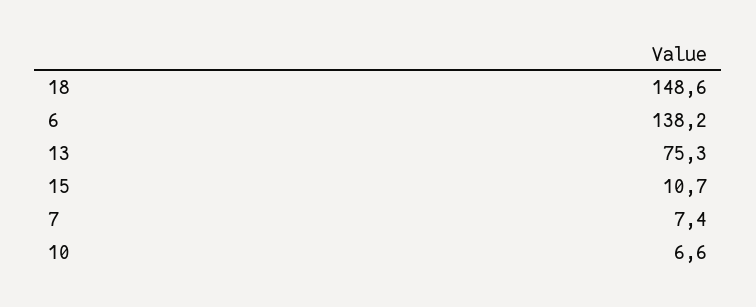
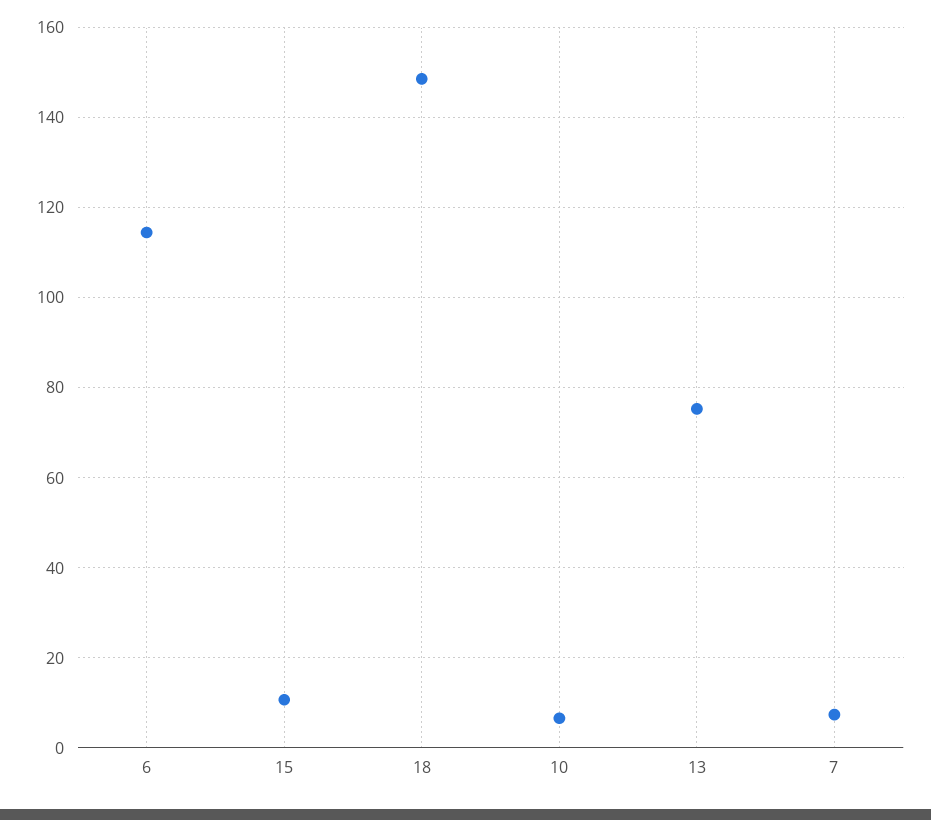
6: 138.2 -> 114

